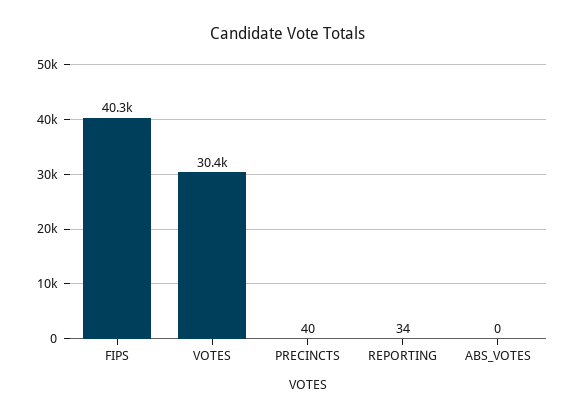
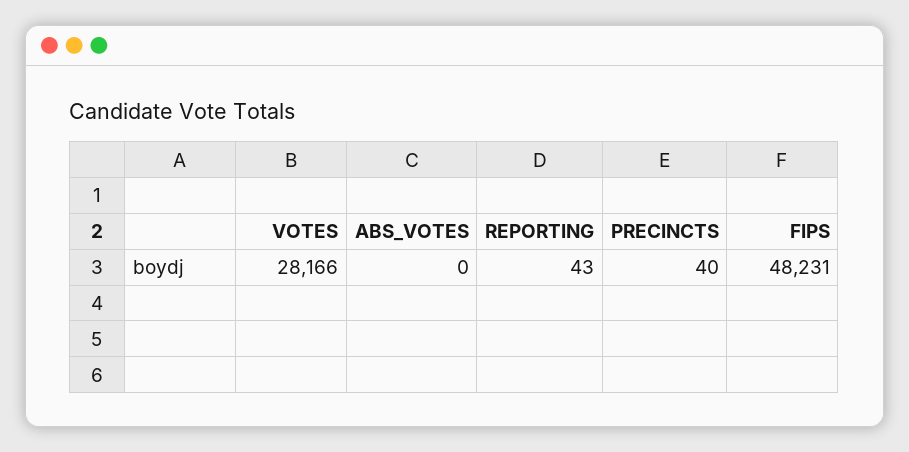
FIPS: 40300 -> 48231
VOTES: 30400 -> 28166
REPORTING: 34 -> 43

